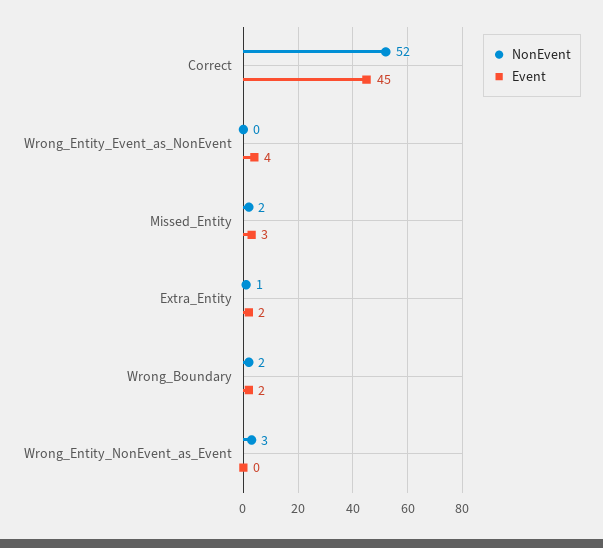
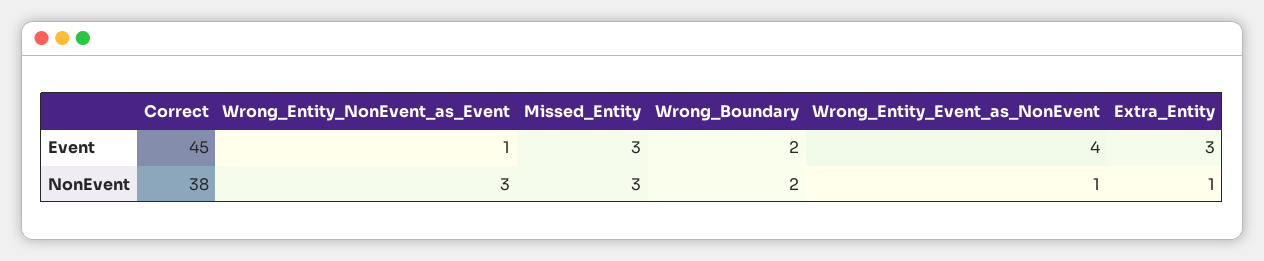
NonEvent, Correct: 52 -> 38
NonEvent, Wrong_Entity_Event_as_NonEvent: 0 -> 1
NonEvent, Missed_Entity: 2 -> 3
Event, Extra_Entity: 2 -> 3
Event, Wrong_Entity_NonEvent_as_Event: 0 -> 1

